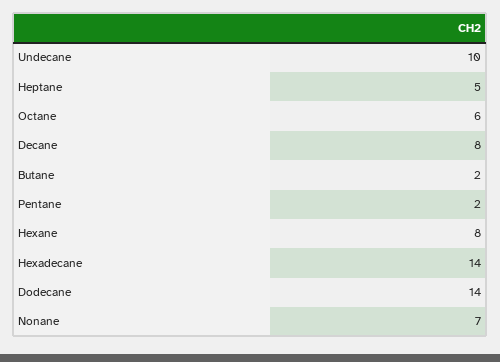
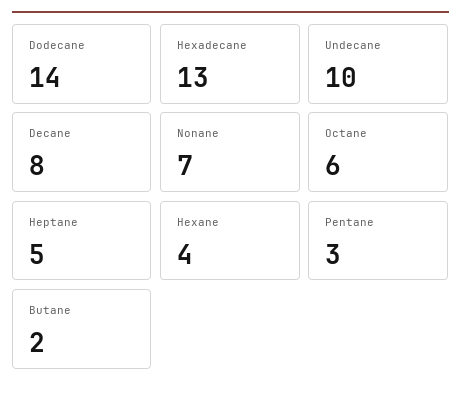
Pentane: 2 -> 3
Hexane: 8 -> 4
Hexadecane: 14 -> 13

